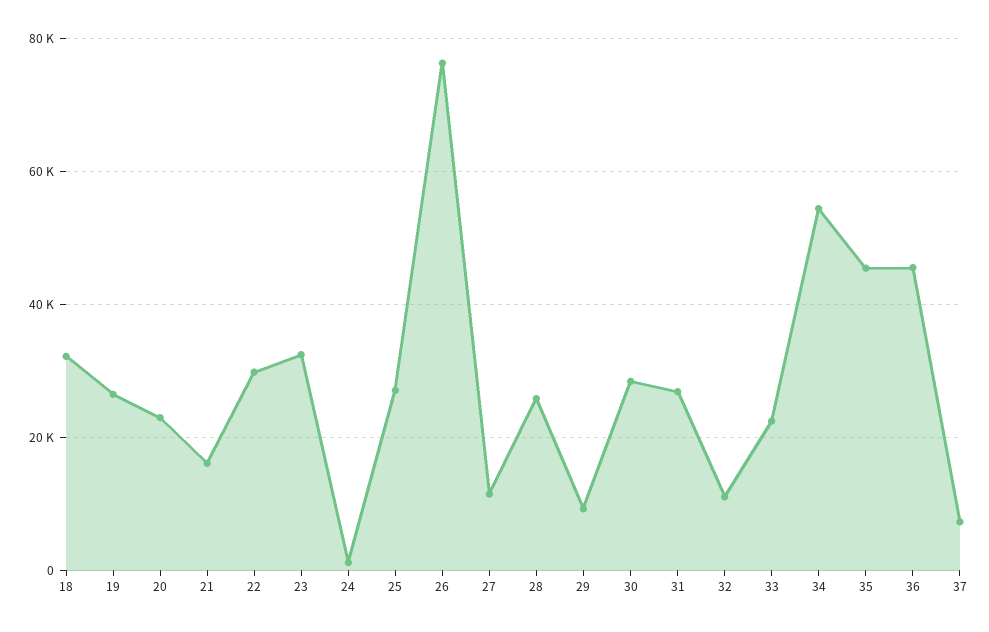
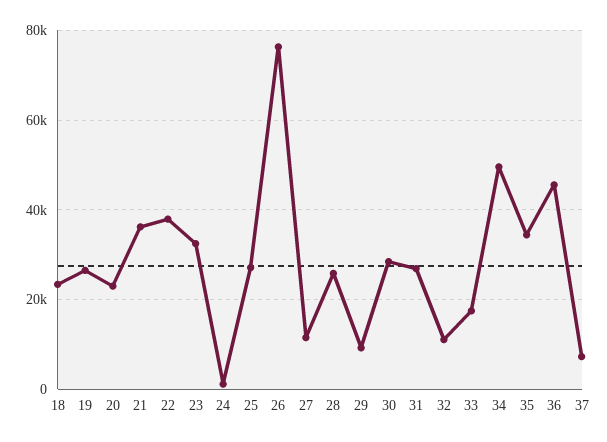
18: 32000 -> 24000
21: 16000 -> 36000
22: 30000 -> 38000
33: 22000 -> 18000
34: 54000 -> 50000
35: 46000 -> 34000

